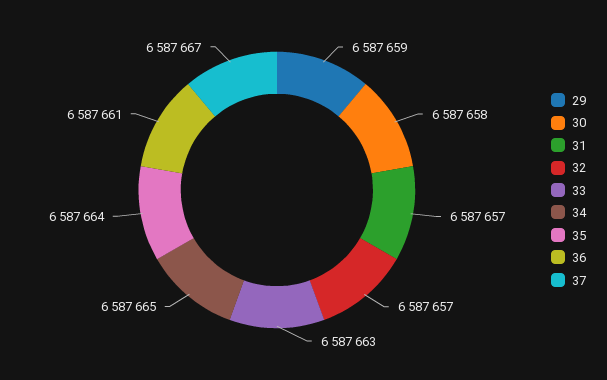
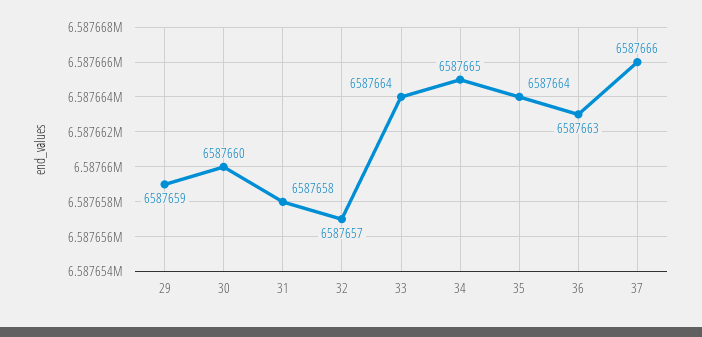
30: 6587658 -> 6587660
31: 6587657 -> 6587658
33: 6587663 -> 6587664
36: 6587661 -> 6587663
37: 6587667 -> 6587666

